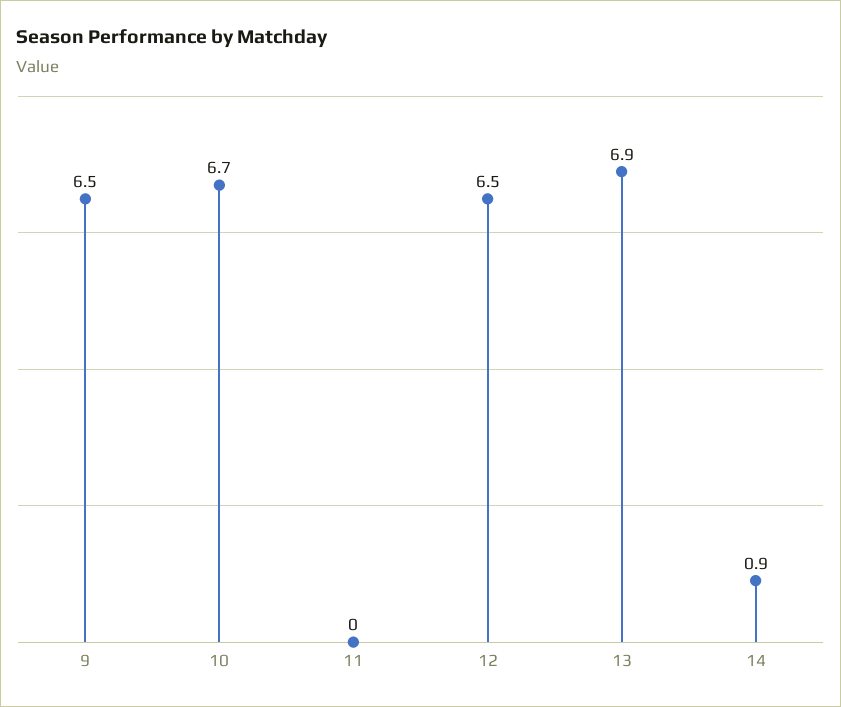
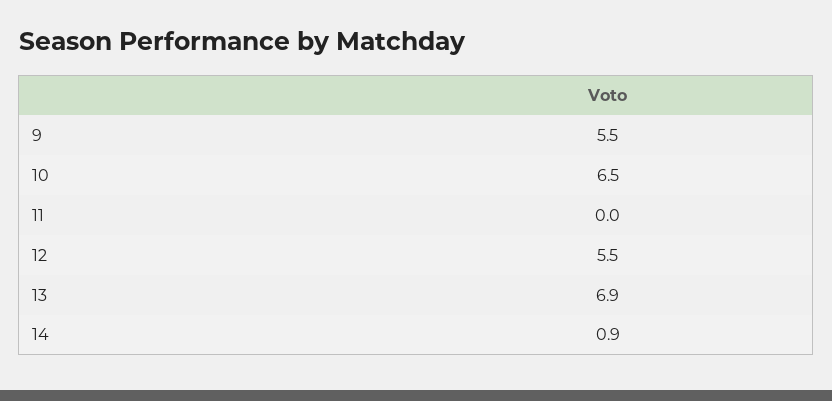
9: 6.5 -> 5.5
10: 6.7 -> 6.5
12: 6.5 -> 5.5

